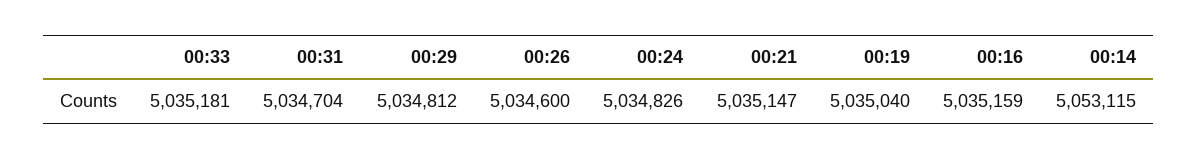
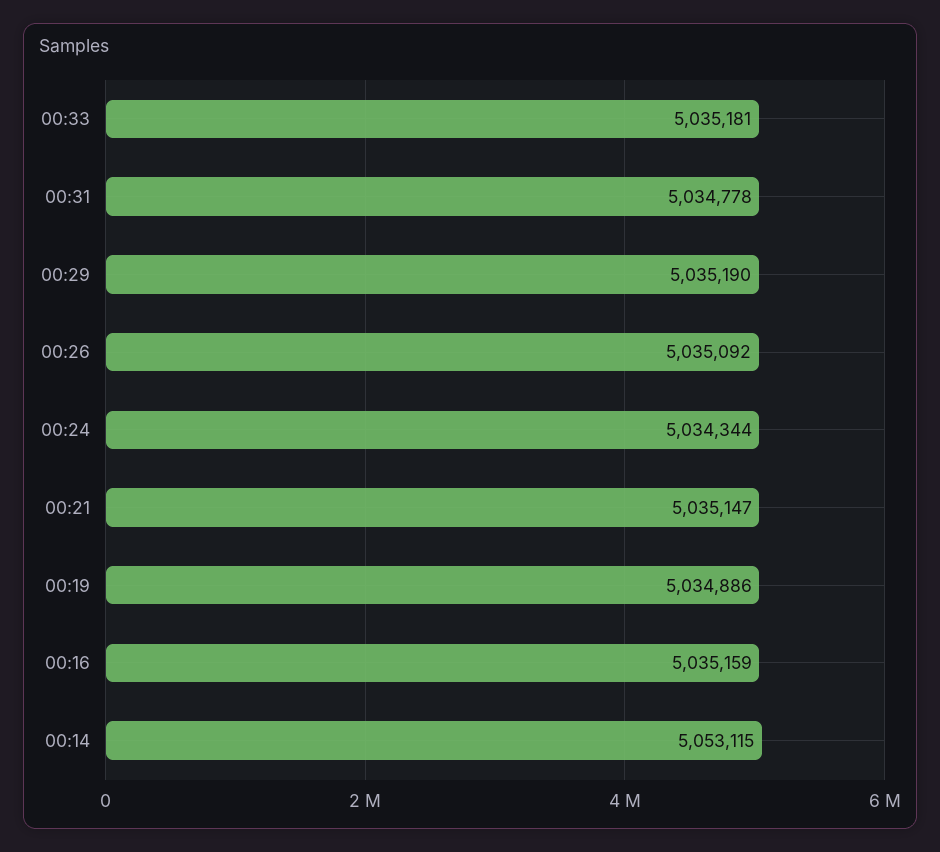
00:31: 5034704 -> 5034778
00:29: 5034812 -> 5035190
00:26: 5034600 -> 5035092
00:24: 5034826 -> 5034344
00:19: 5035040 -> 5034886

